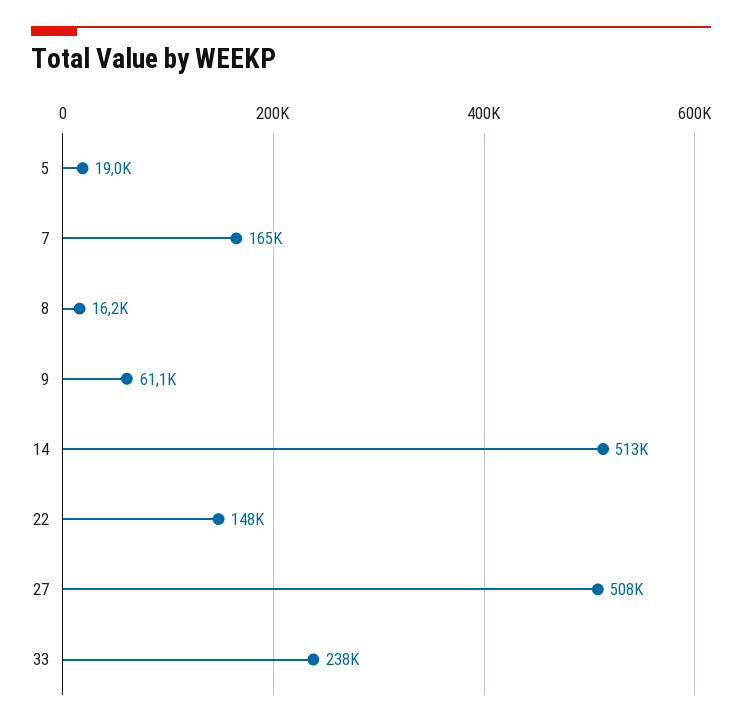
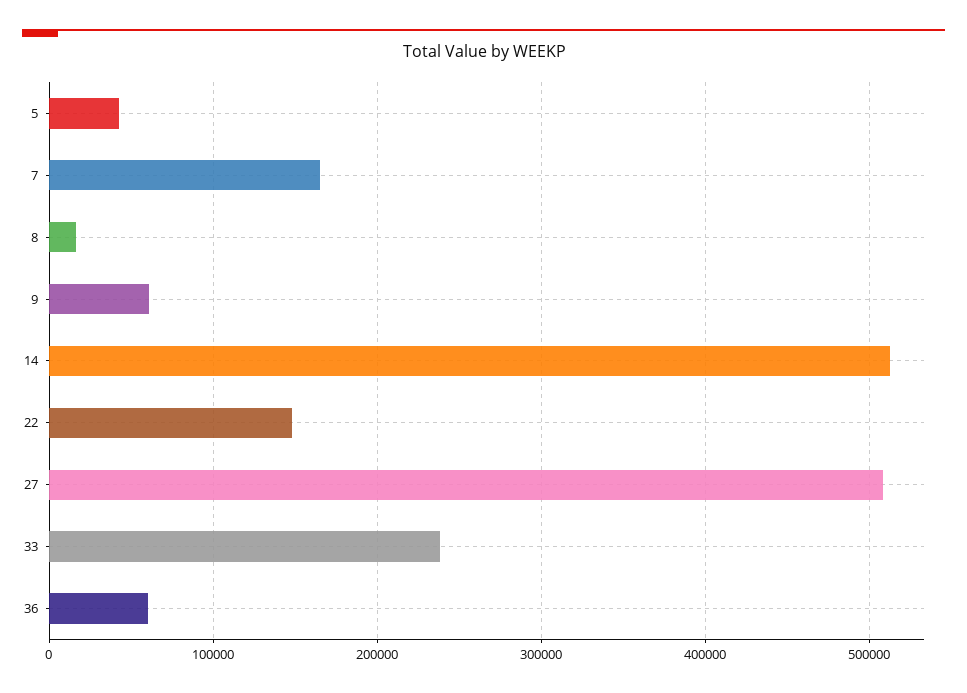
5: 19000 -> 40000
36: none -> 60000

